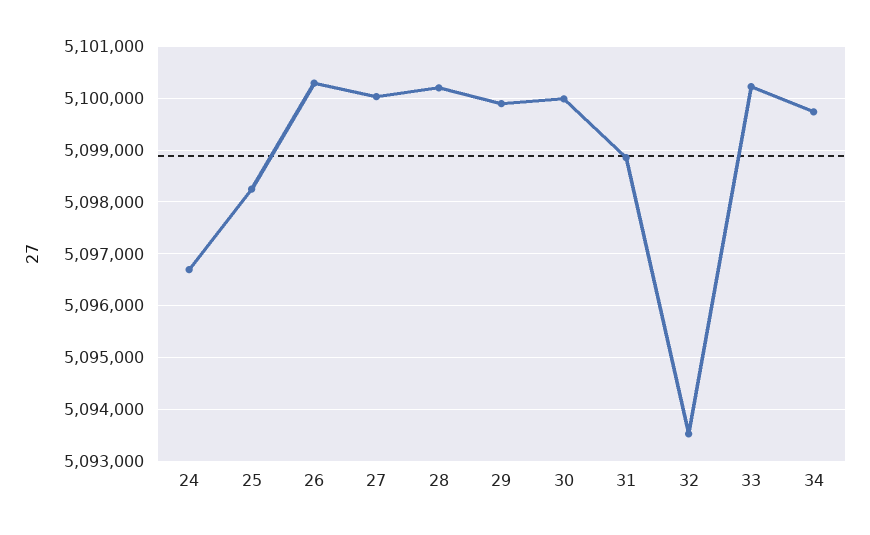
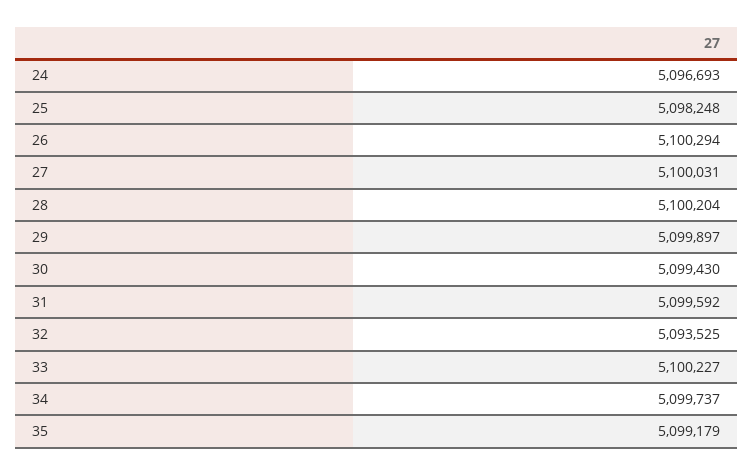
30: 5100000 -> 5099430
31: 5098800 -> 5099592
35: none -> 5099179

